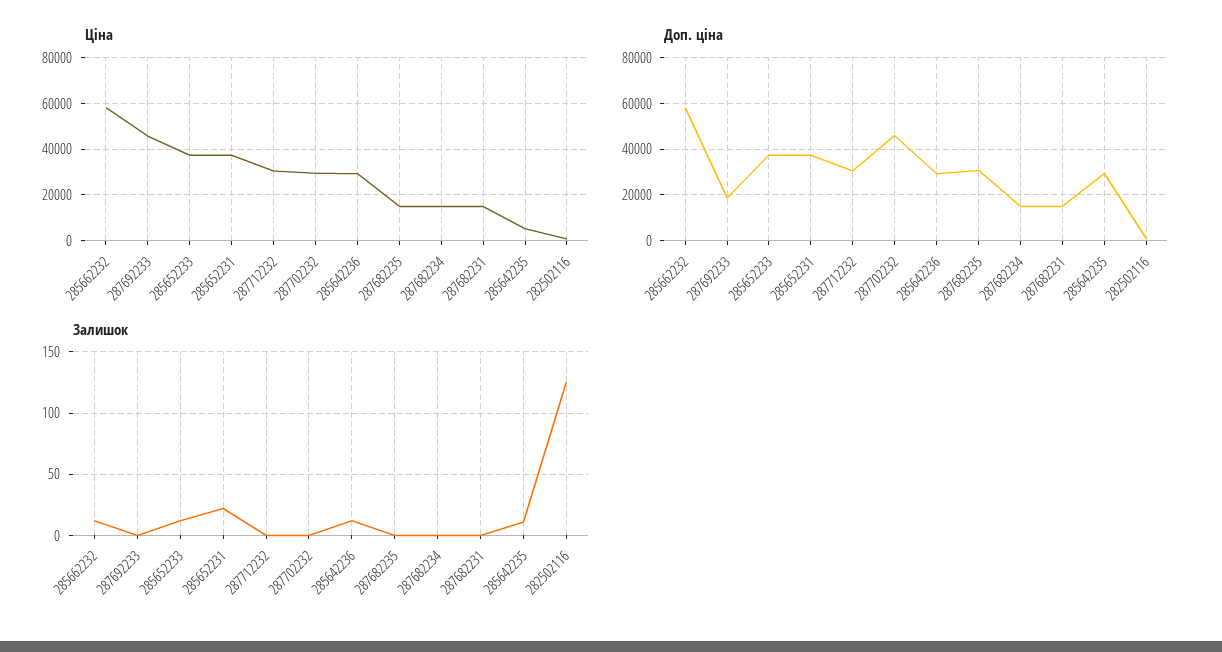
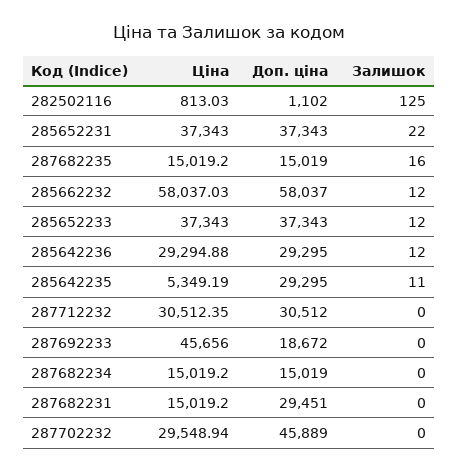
Доп. ціна, 287682235: 30000 -> 15019
Доп. ціна, 287682231: 15000 -> 29451
Залишок, 287682235: 0 -> 16

